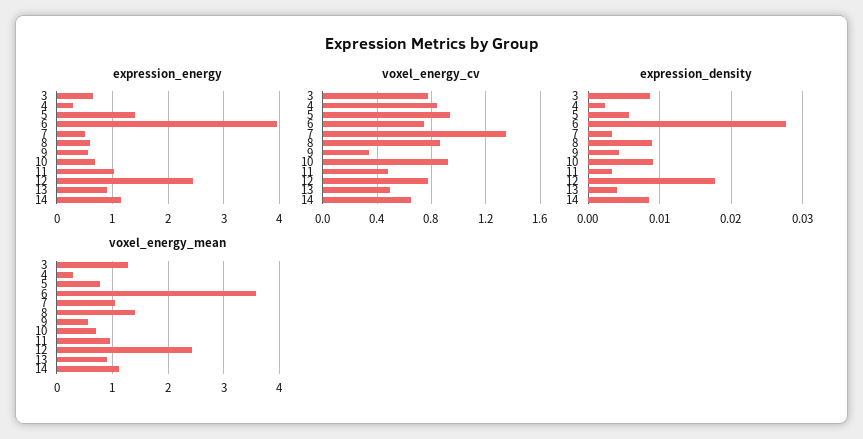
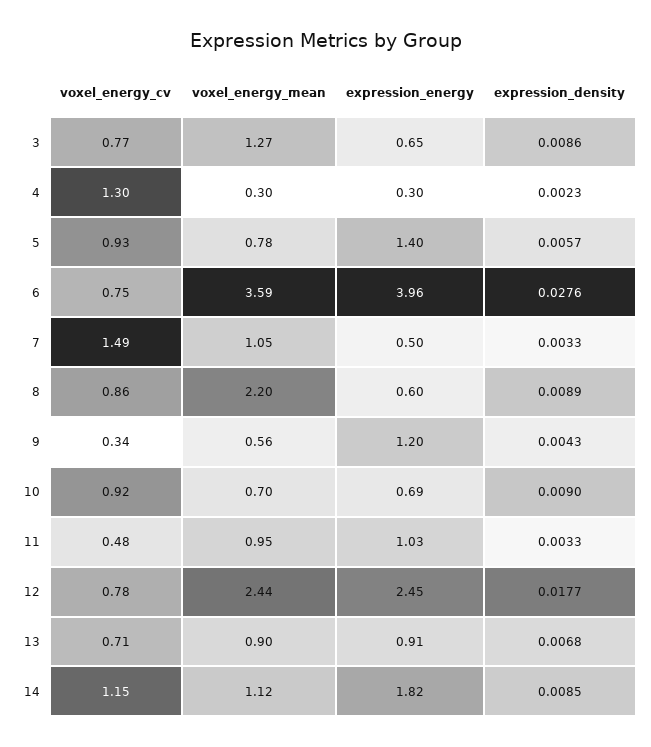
expression_energy, 9: 0.6 -> 1.2
expression_energy, 14: 1.2 -> 1.82
voxel_energy_cv, 4: 0.85 -> 1.3
voxel_energy_cv, 7: 1.35 -> 1.49
voxel_energy_cv, 13: 0.5 -> 0.71
voxel_energy_cv, 14: 0.65 -> 1.15
expression_density, 13: 0.004 -> 0.0068
voxel_energy_mean, 8: 1.4 -> 2.2

